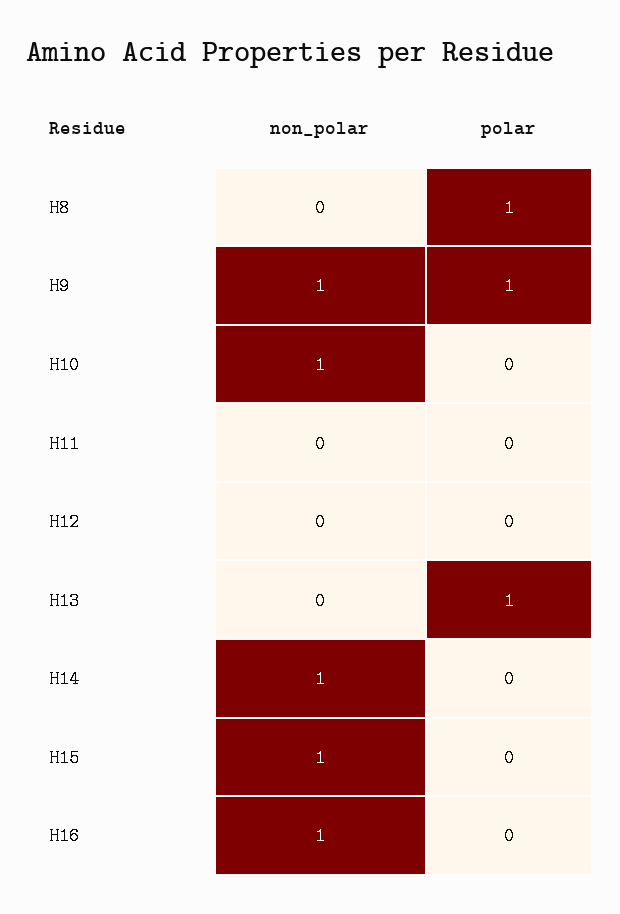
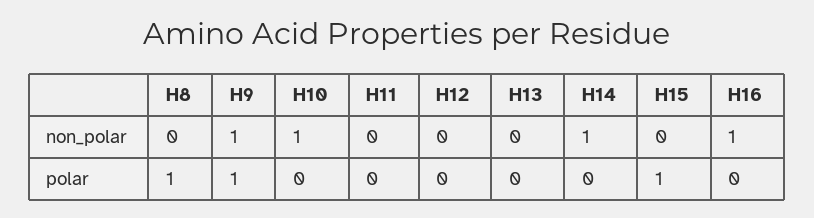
polar, H13: 1 -> 0
non_polar, H15: 1 -> 0
polar, H15: 0 -> 1

